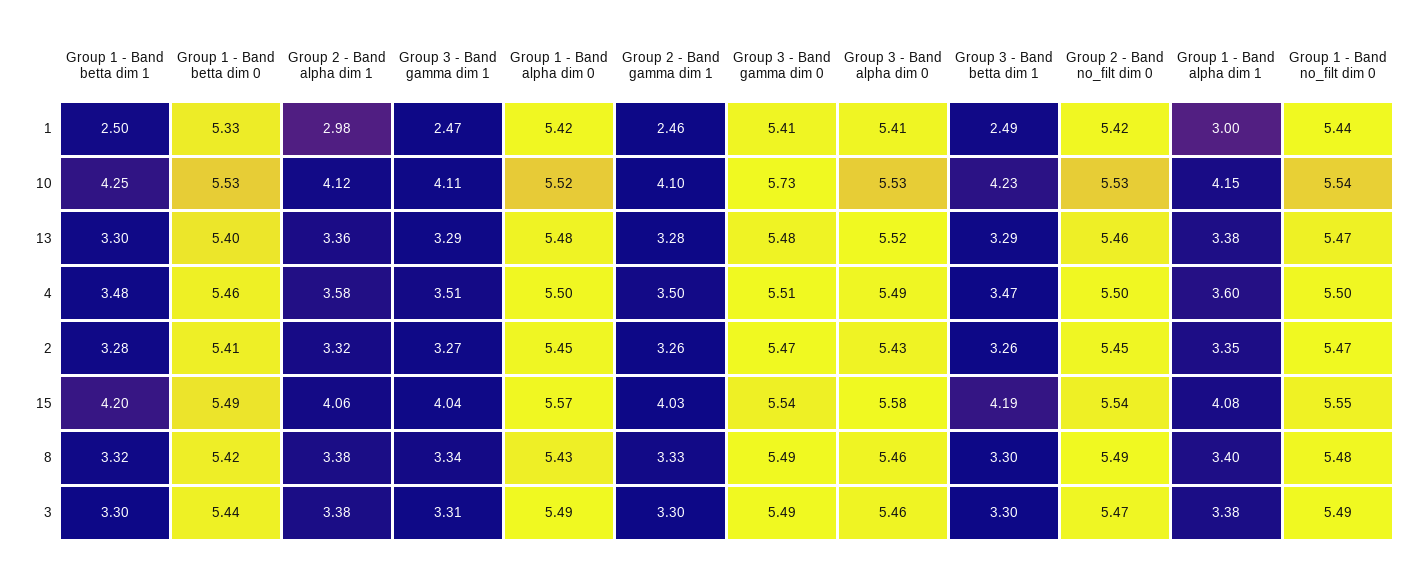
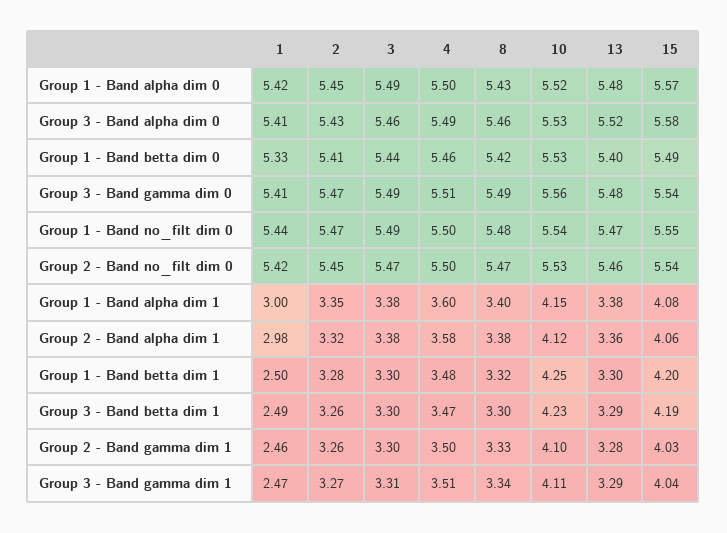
Group 3 - Band gamma dim 0, 10: 5.73 -> 5.56
Group 2 - Band no_filt dim 0, 8: 5.49 -> 5.47

